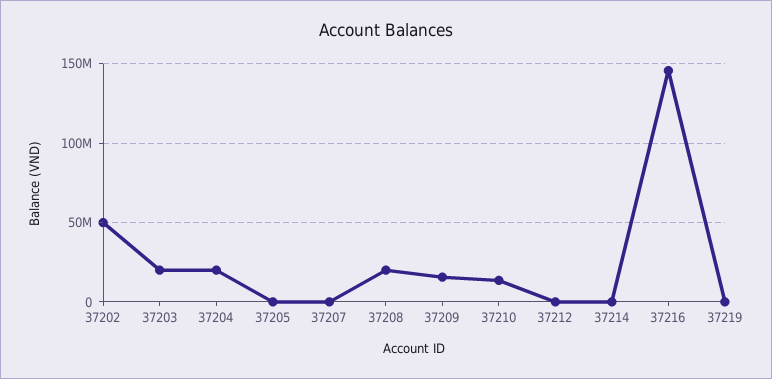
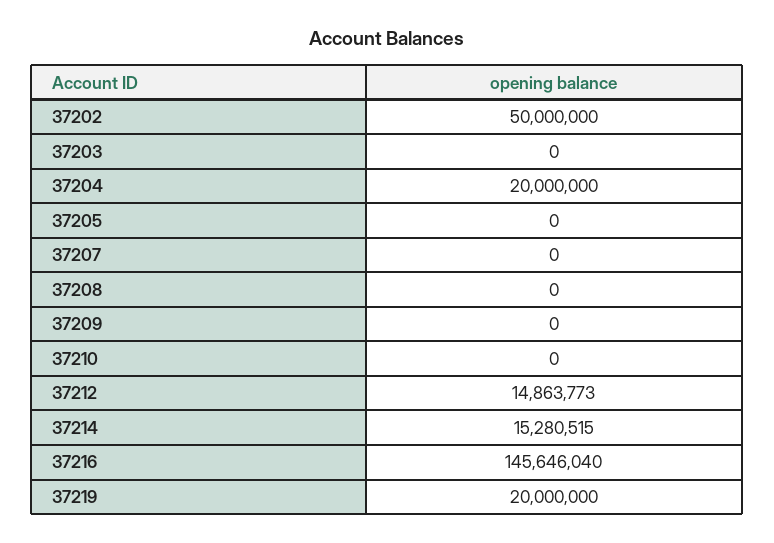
37203: 20000000 -> 0
37208: 20000000 -> 0
37209: 15000000 -> 0
37210: 15000000 -> 0
37212: 0 -> 14863773
37214: 0 -> 15280515
37219: 0 -> 20000000

